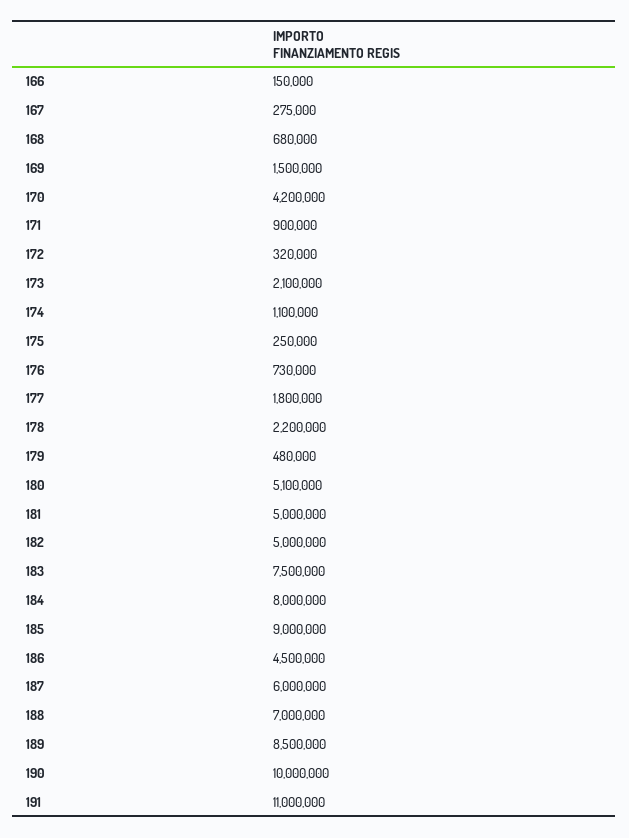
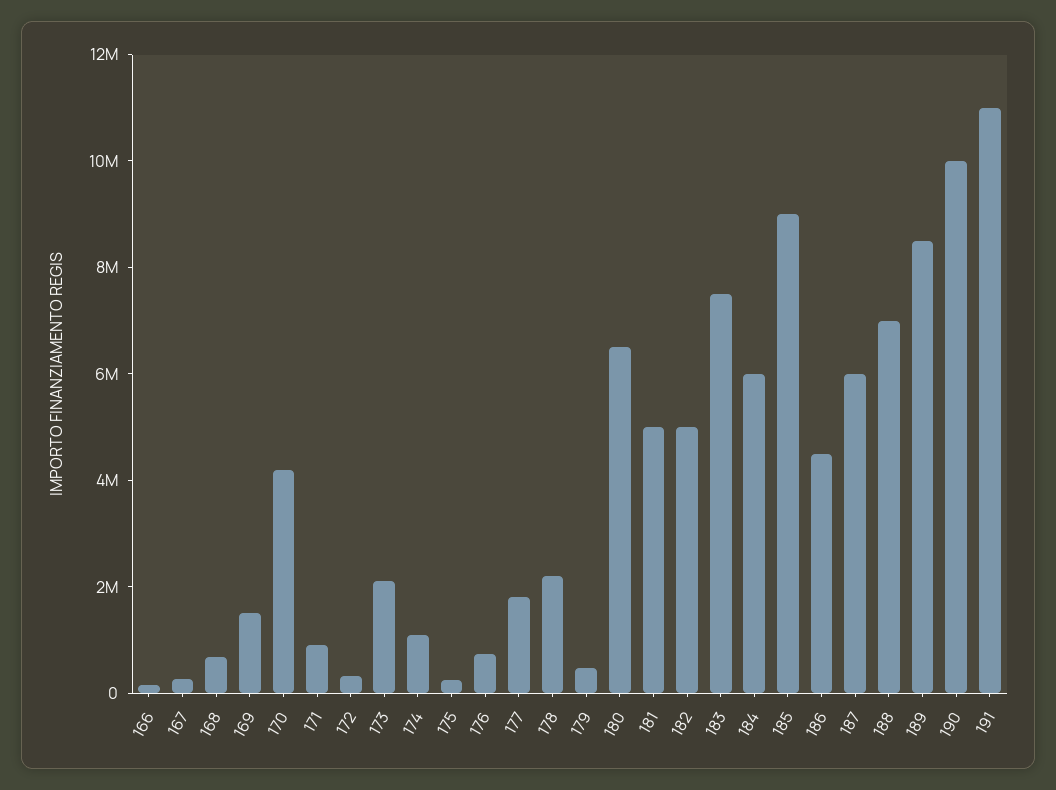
180: 5100000 -> 6500000
184: 8000000 -> 6000000

